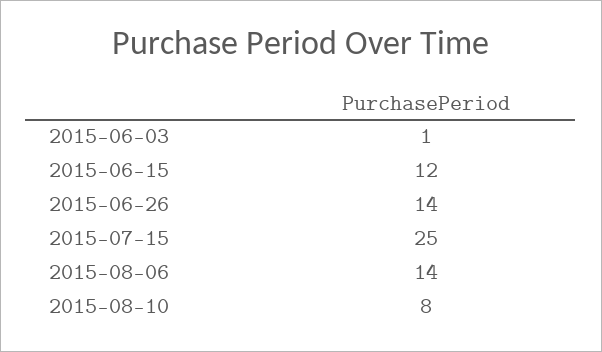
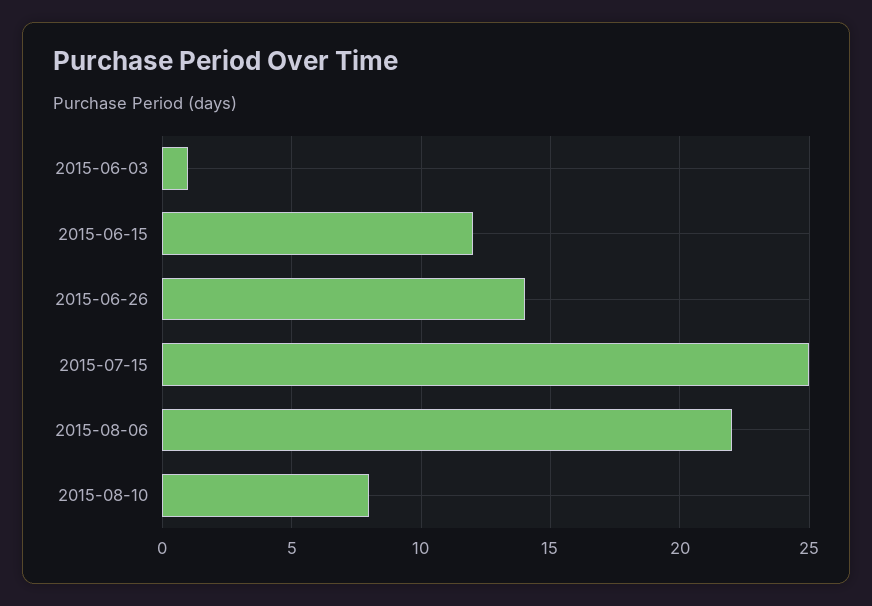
2015-08-06: 14 -> 22

